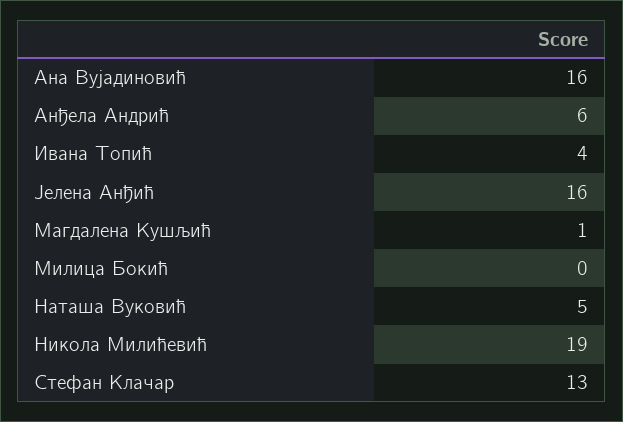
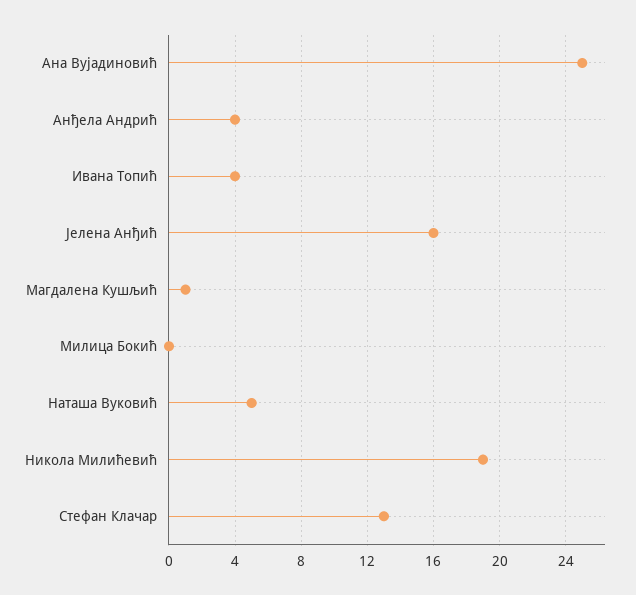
Ана Вујадиновић: 16 -> 25
Анђела Андрић: 6 -> 4

